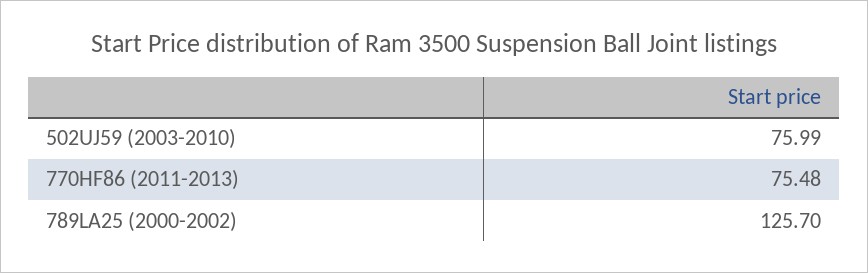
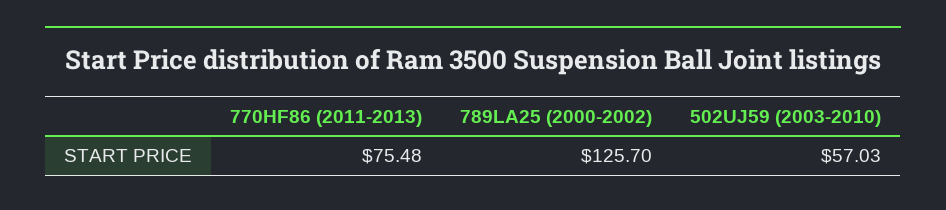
502UJ59 (2003-2010): 75.99 -> 57.03

